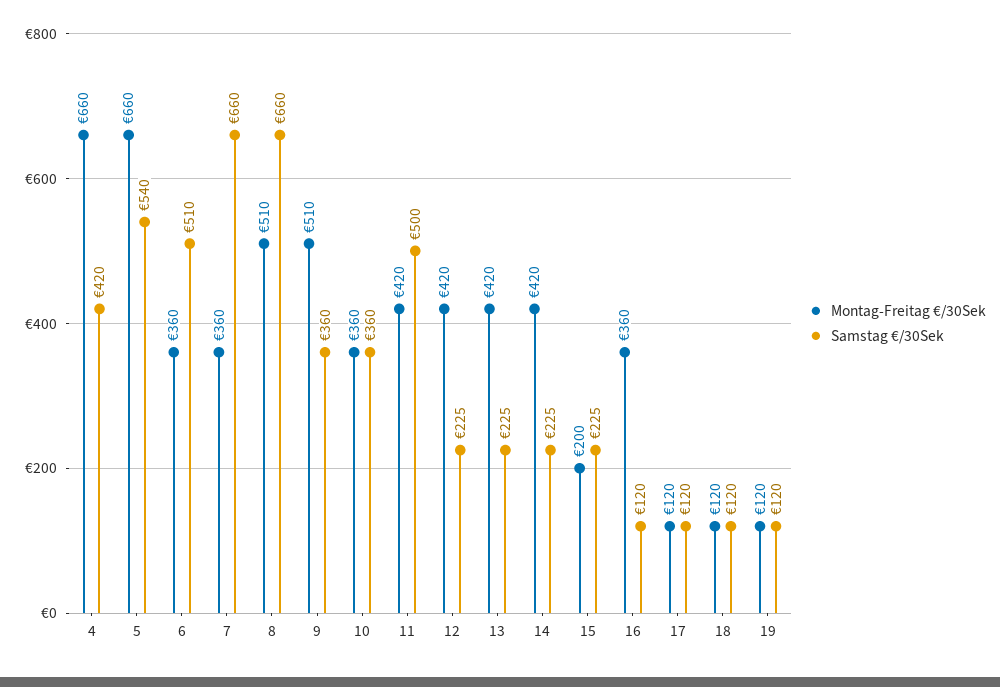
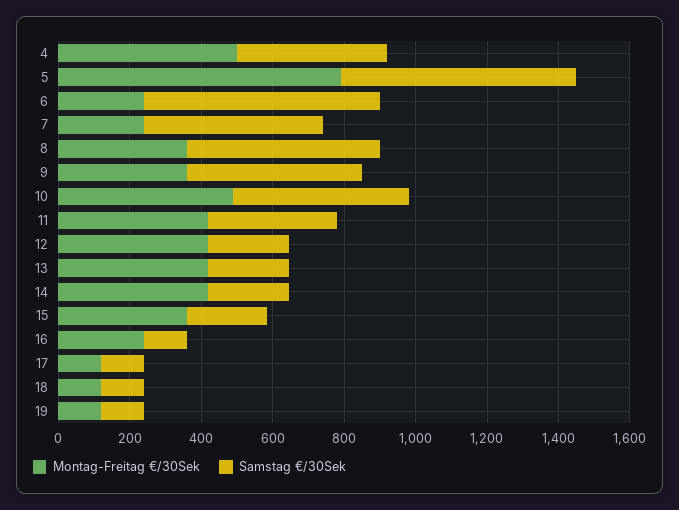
Montag-Freitag €/30Sek, 4: 660 -> 500
Montag-Freitag €/30Sek, 5: 660 -> 800
Samstag €/30Sek, 5: 540 -> 650
Montag-Freitag €/30Sek, 6: 360 -> 250
Samstag €/30Sek, 6: 510 -> 650
Montag-Freitag €/30Sek, 7: 360 -> 250
Samstag €/30Sek, 7: 660 -> 500
Montag-Freitag €/30Sek, 8: 510 -> 350
Samstag €/30Sek, 8: 660 -> 550
Montag-Freitag €/30Sek, 9: 510 -> 350
Samstag €/30Sek, 9: 360 -> 500
Montag-Freitag €/30Sek, 10: 360 -> 500
Samstag €/30Sek, 10: 360 -> 500
Samstag €/30Sek, 11: 500 -> 350
Montag-Freitag €/30Sek, 15: 200 -> 350
Montag-Freitag €/30Sek, 16: 360 -> 250

